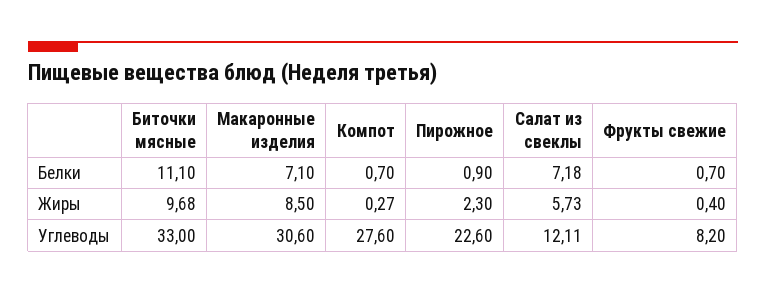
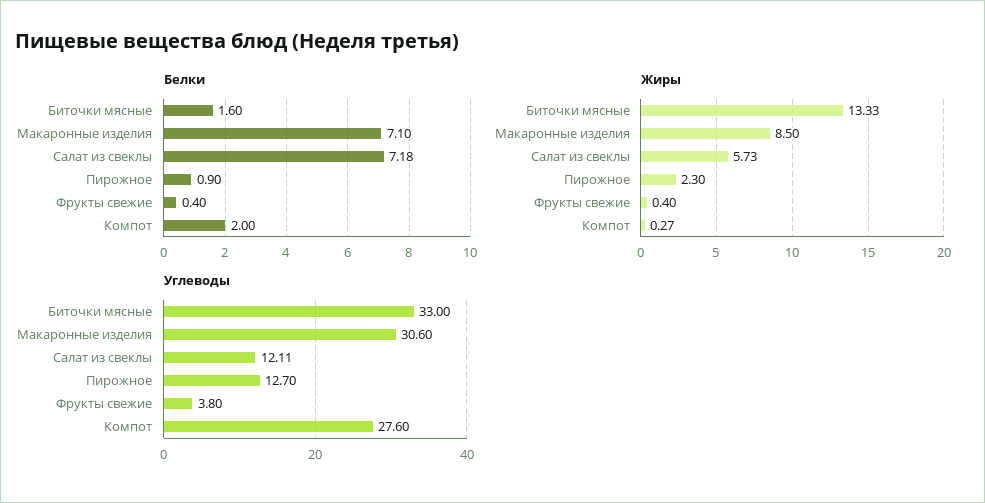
Белки, Биточки мясные: 11.1 -> 1.6
Белки, Компот: 0.7 -> 2
Белки, Фрукты свежие: 0.7 -> 0.4
Жиры, Биточки мясные: 9.68 -> 13.33
Углеводы, Пирожное: 22.6 -> 12.7
Углеводы, Фрукты свежие: 8.2 -> 3.8

